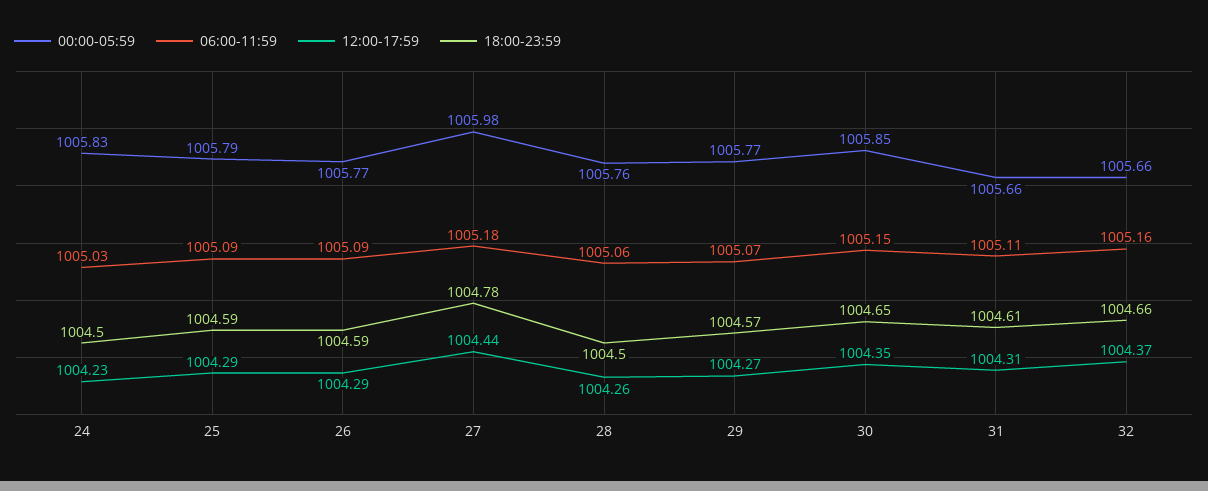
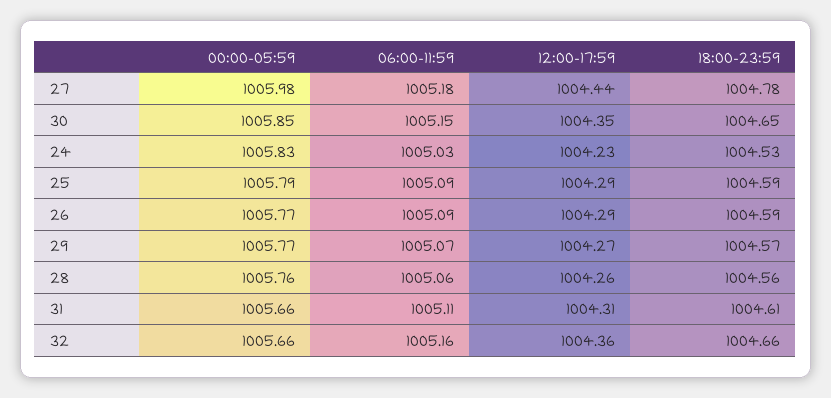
18:00-23:59, 24: 1004.5 -> 1004.53
18:00-23:59, 28: 1004.5 -> 1004.56
12:00-17:59, 32: 1004.37 -> 1004.36

